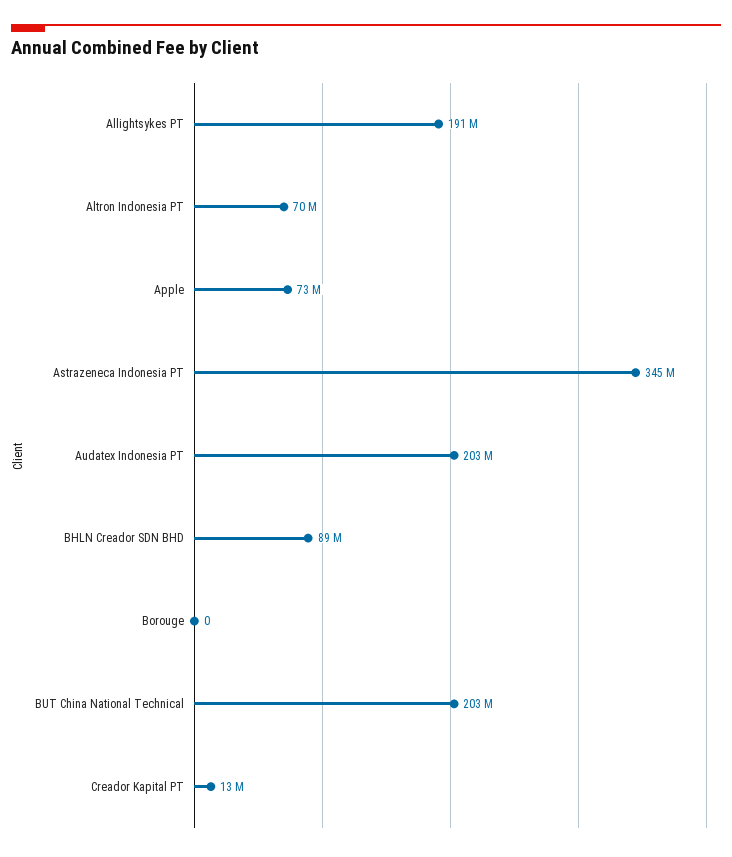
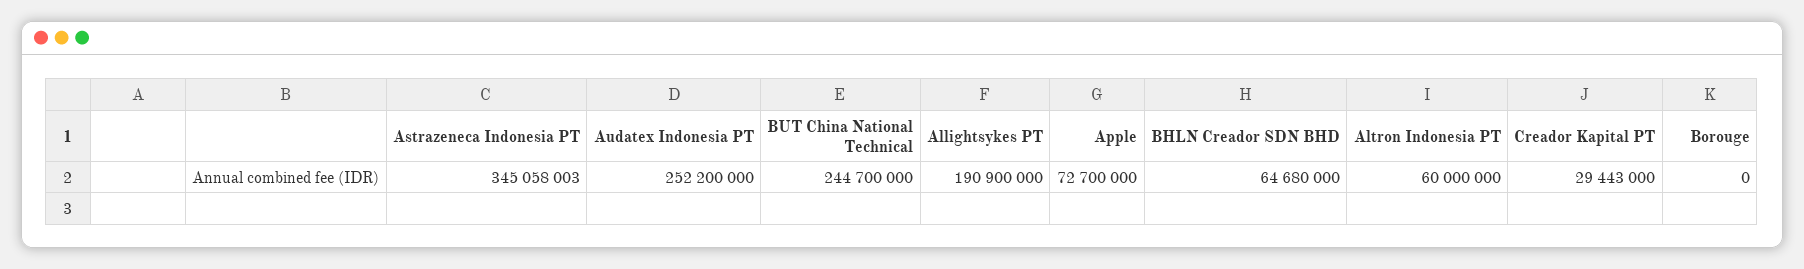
Altron Indonesia PT: 70000000 -> 60000000
Audatex Indonesia PT: 203000000 -> 252200000
BHLN Creador SDN BHD: 89000000 -> 64680000
BUT China National Technical: 203000000 -> 244700000
Creador Kapital PT: 13000000 -> 29443000

